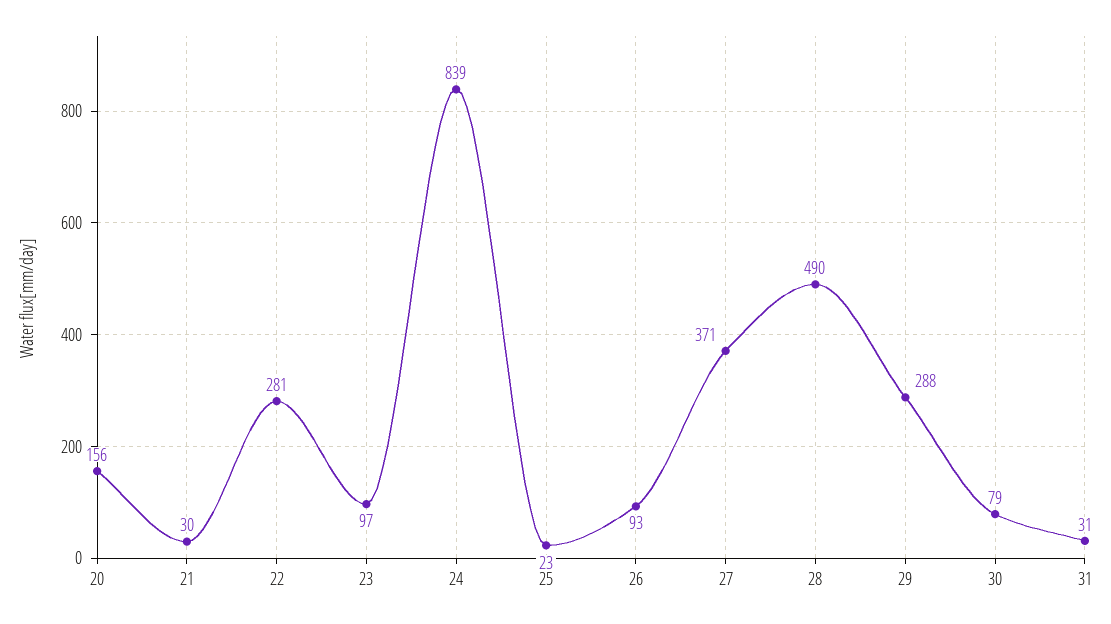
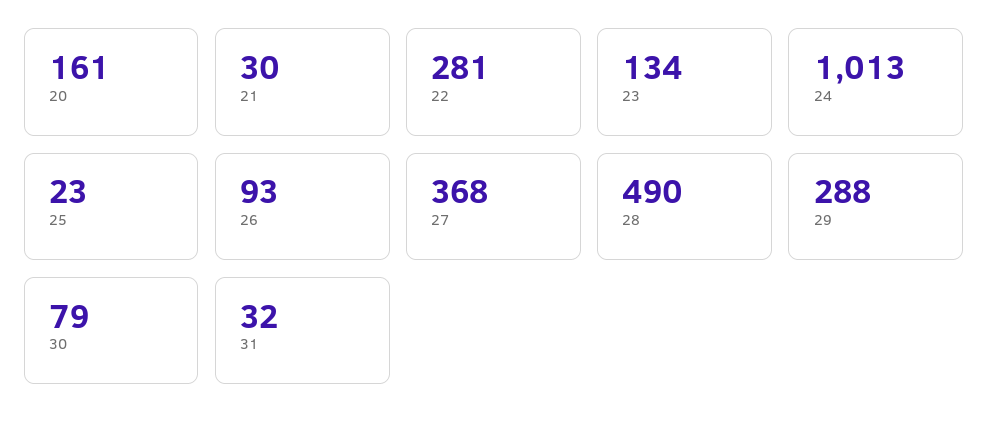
20: 156 -> 161
23: 97 -> 134
24: 839 -> 1013
27: 371 -> 368
31: 31 -> 32

